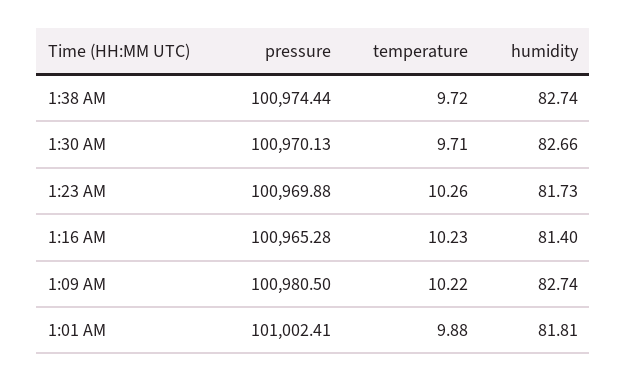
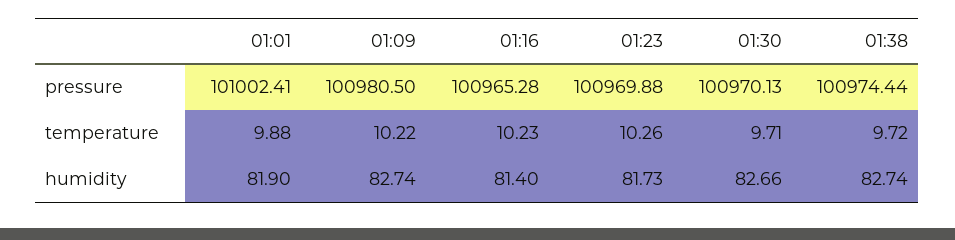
humidity, 1:01 AM: 81.81 -> 81.9

